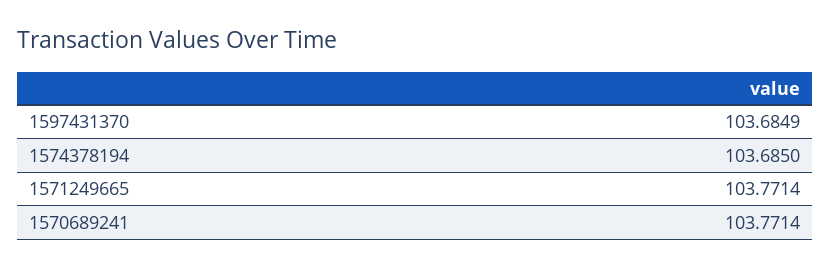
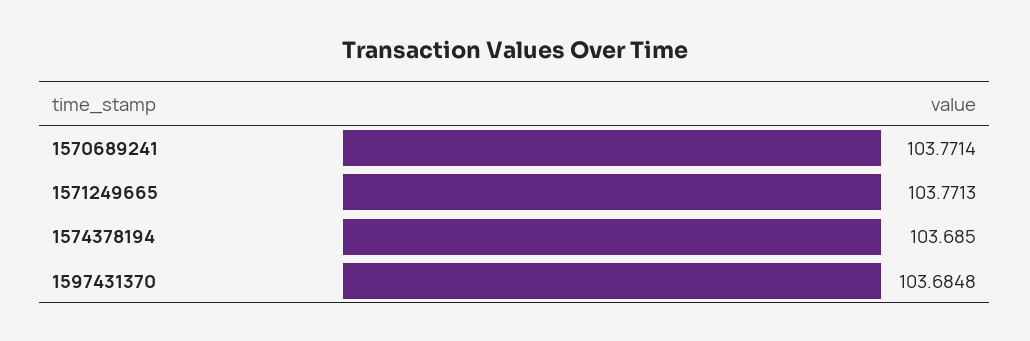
1597431370: 103.6849 -> 103.6848
1571249665: 103.7714 -> 103.7713

